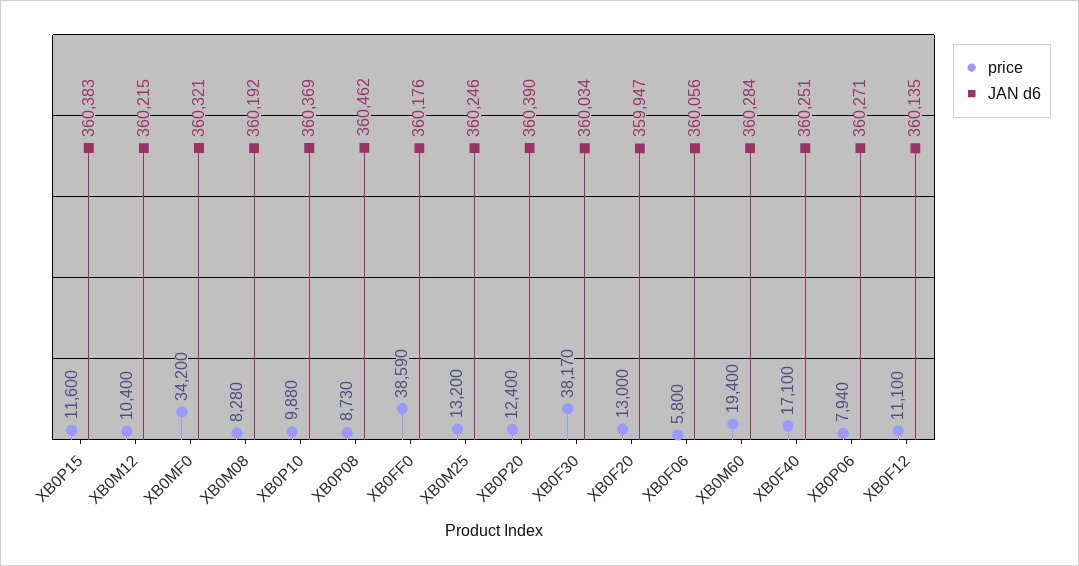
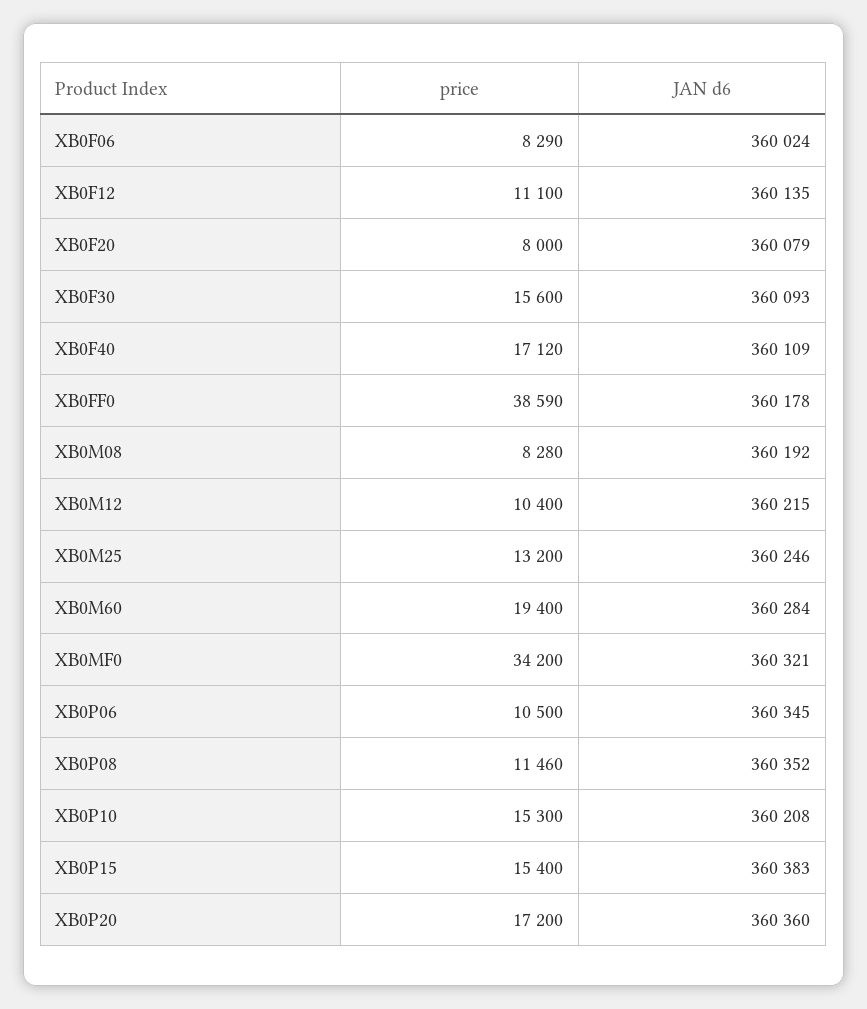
price, XB0P15: 11600 -> 15400
price, XB0P10: 9880 -> 15300
JAN d6, XB0P10: 360369 -> 360208
price, XB0P08: 8730 -> 11460
JAN d6, XB0P08: 360462 -> 360352
JAN d6, XB0FF0: 360176 -> 360178
price, XB0P20: 12400 -> 17200
JAN d6, XB0P20: 360390 -> 360360
price, XB0F30: 38170 -> 15600
JAN d6, XB0F30: 360034 -> 360093
price, XB0F20: 13000 -> 8000
JAN d6, XB0F20: 359947 -> 360079
price, XB0F06: 5800 -> 8290
JAN d6, XB0F06: 360056 -> 360024
price, XB0F40: 17100 -> 17120
JAN d6, XB0F40: 360251 -> 360109
price, XB0P06: 7940 -> 10500
JAN d6, XB0P06: 360271 -> 360345

